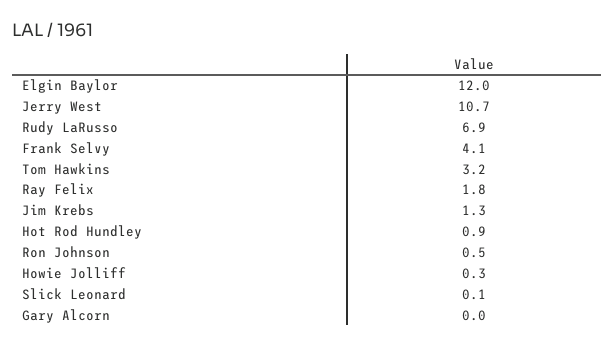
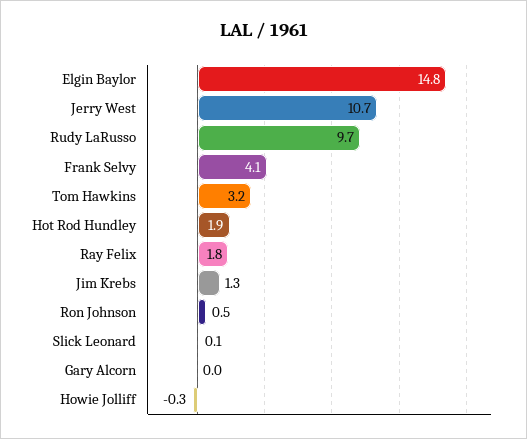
Elgin Baylor: 12 -> 14.8
Rudy LaRusso: 6.9 -> 9.7
Hot Rod Hundley: 0.9 -> 1.9
Howie Jolliff: 0.3 -> -0.3

